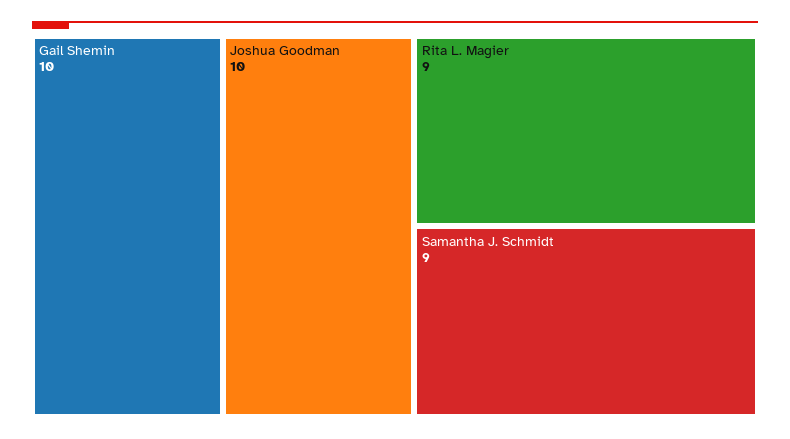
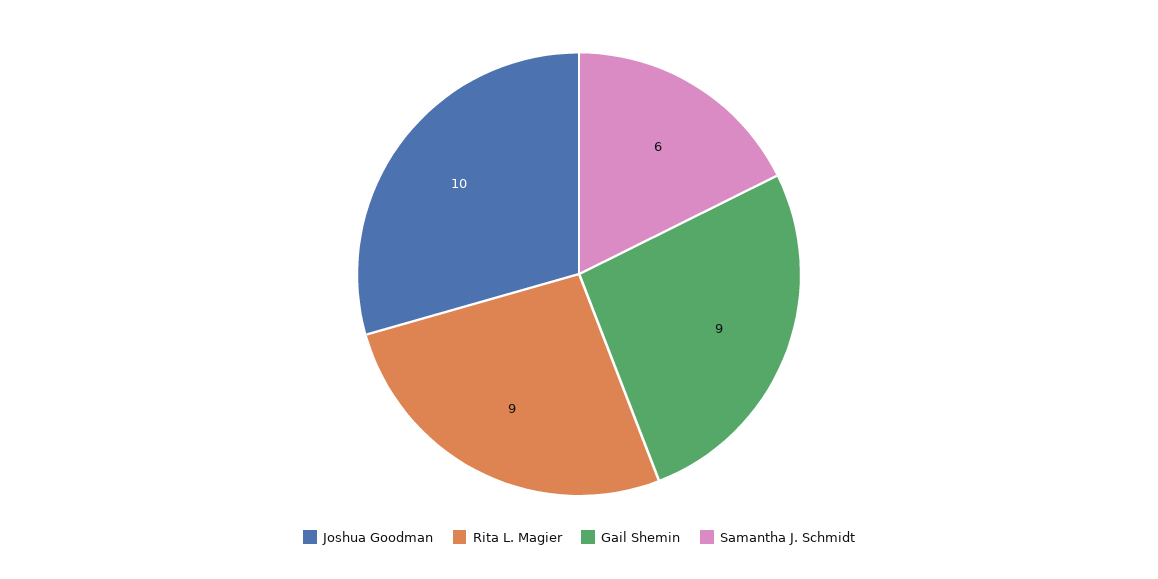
Gail Shemin: 10 -> 9
Samantha J. Schmidt: 9 -> 6

